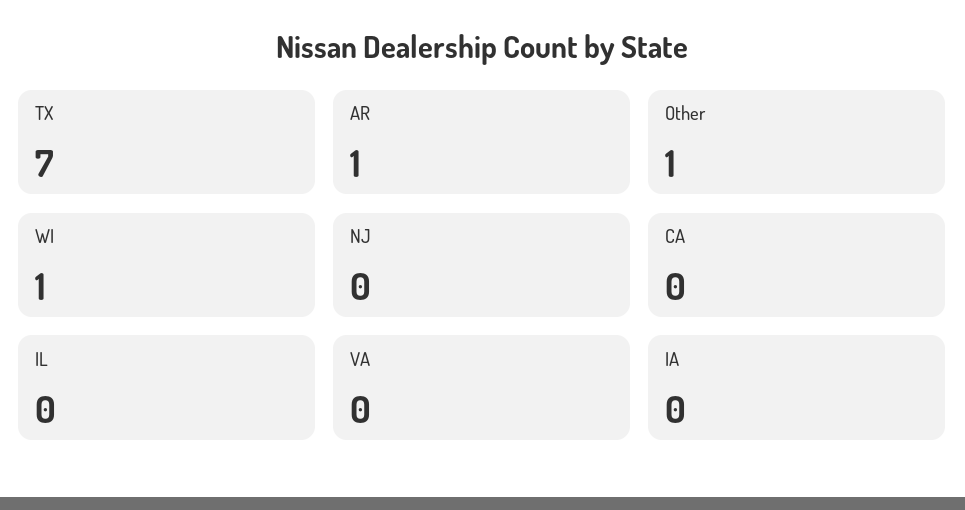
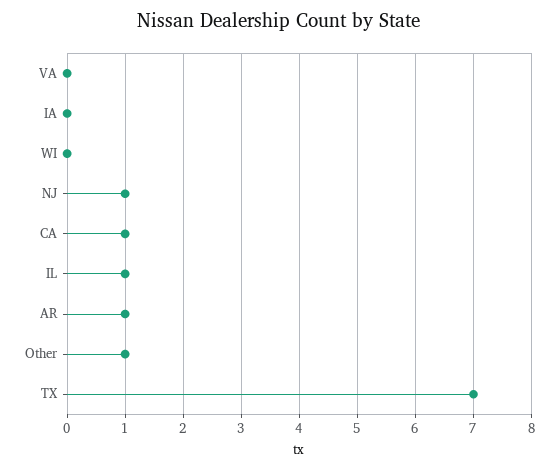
WI: 1 -> 0
NJ: 0 -> 1
CA: 0 -> 1
IL: 0 -> 1

